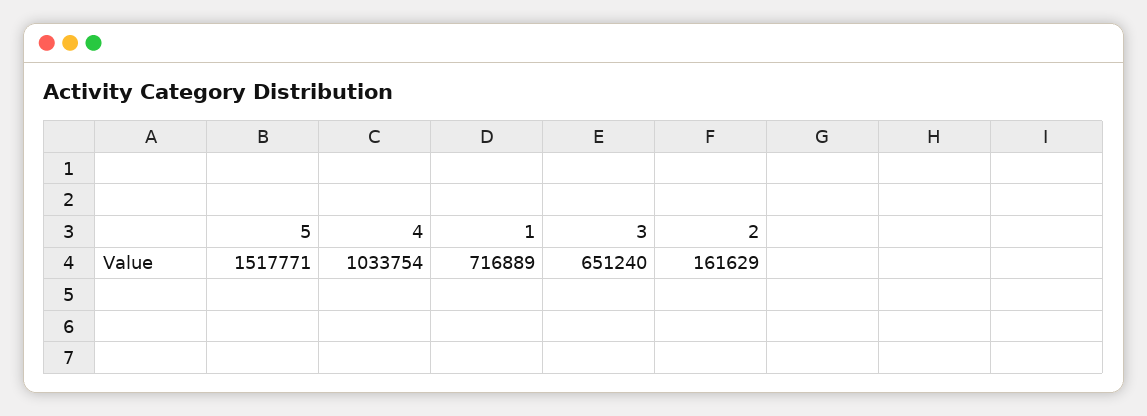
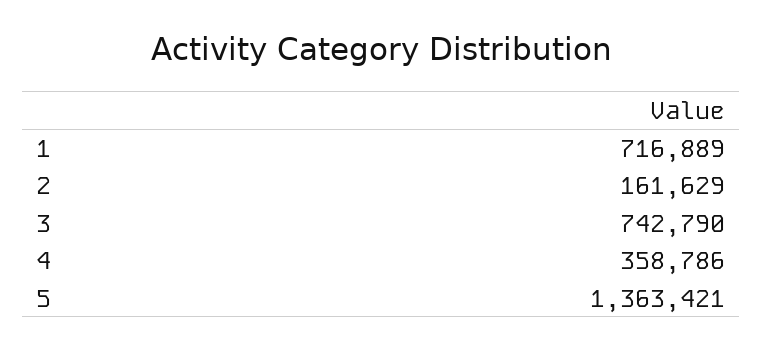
5: 1517771 -> 1363421
4: 1033754 -> 358786
3: 651240 -> 742790

